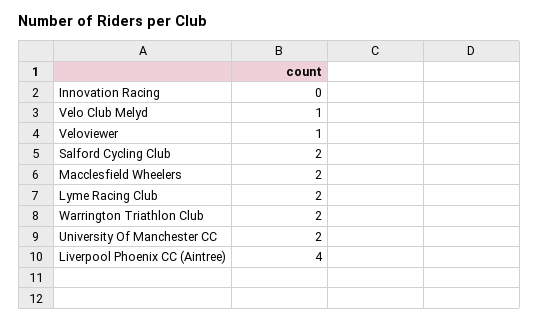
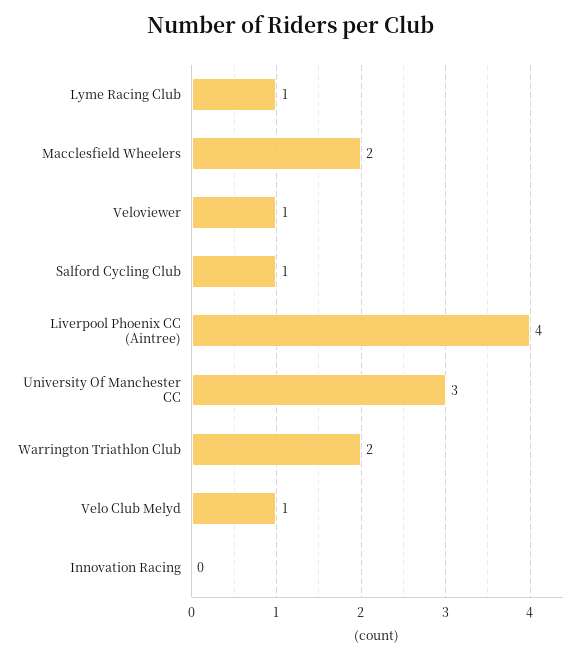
Salford Cycling Club: 2 -> 1
Lyme Racing Club: 2 -> 1
University Of Manchester CC: 2 -> 3

